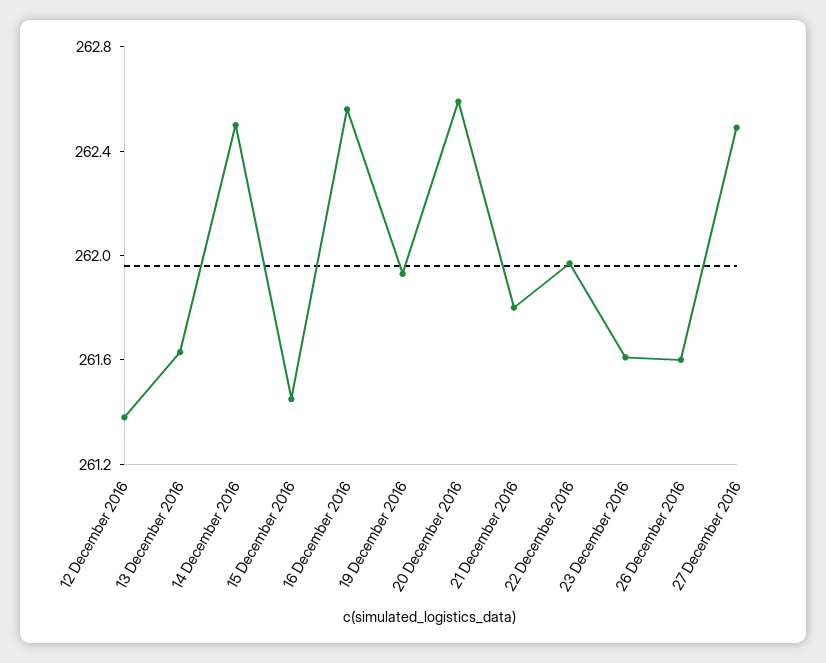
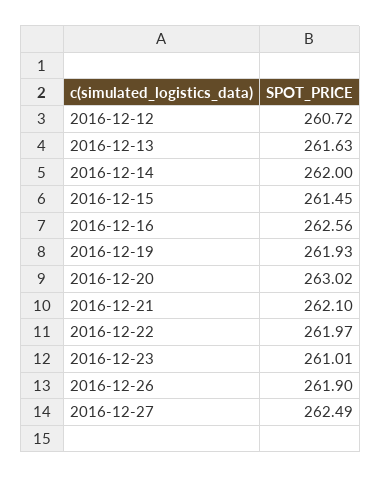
12 December 2016: 261.4 -> 260.72
14 December 2016: 262.5 -> 262
20 December 2016: 262.6 -> 263.02
21 December 2016: 261.8 -> 262.1
23 December 2016: 261.6 -> 261.01
26 December 2016: 261.6 -> 261.9

